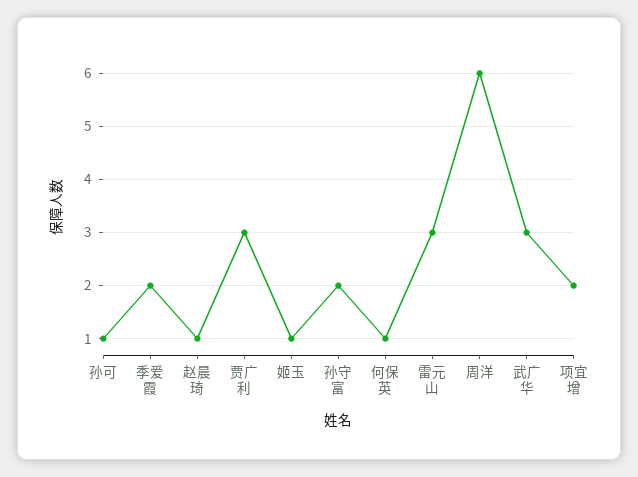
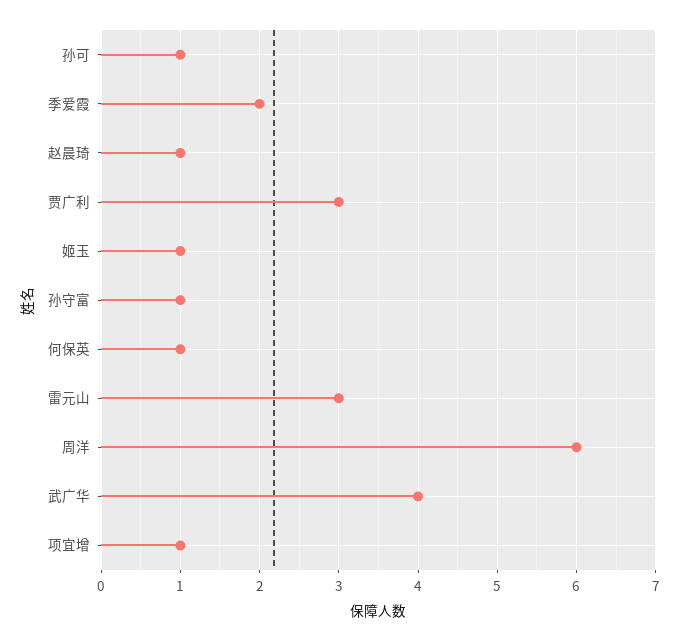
孙守富: 2 -> 1
武广华: 3 -> 4
项宜增: 2 -> 1

